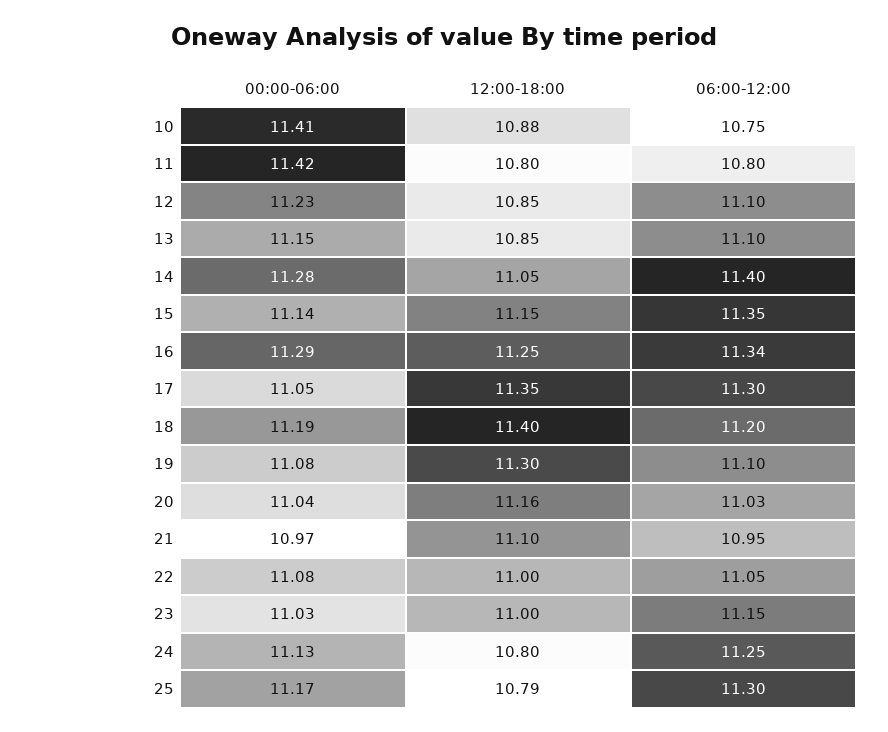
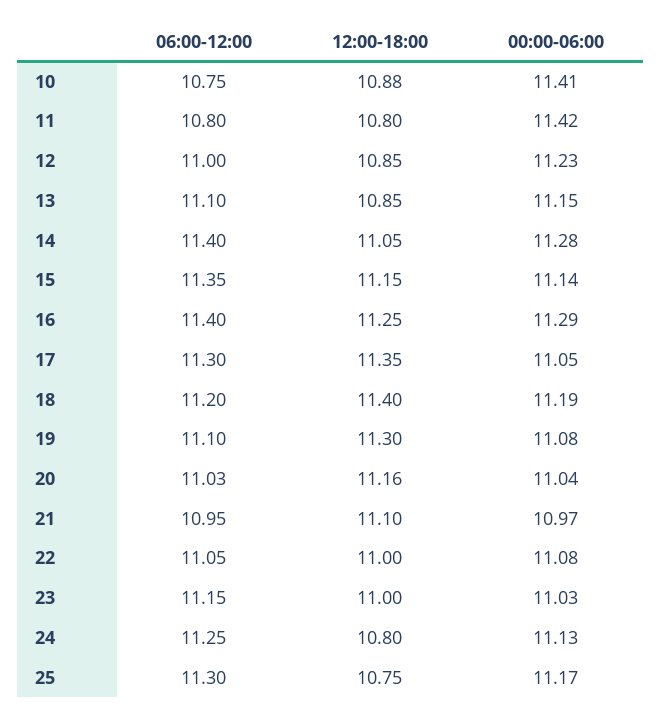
06:00-12:00, 12: 11.1 -> 11
06:00-12:00, 16: 11.34 -> 11.4
12:00-18:00, 25: 10.79 -> 10.75

